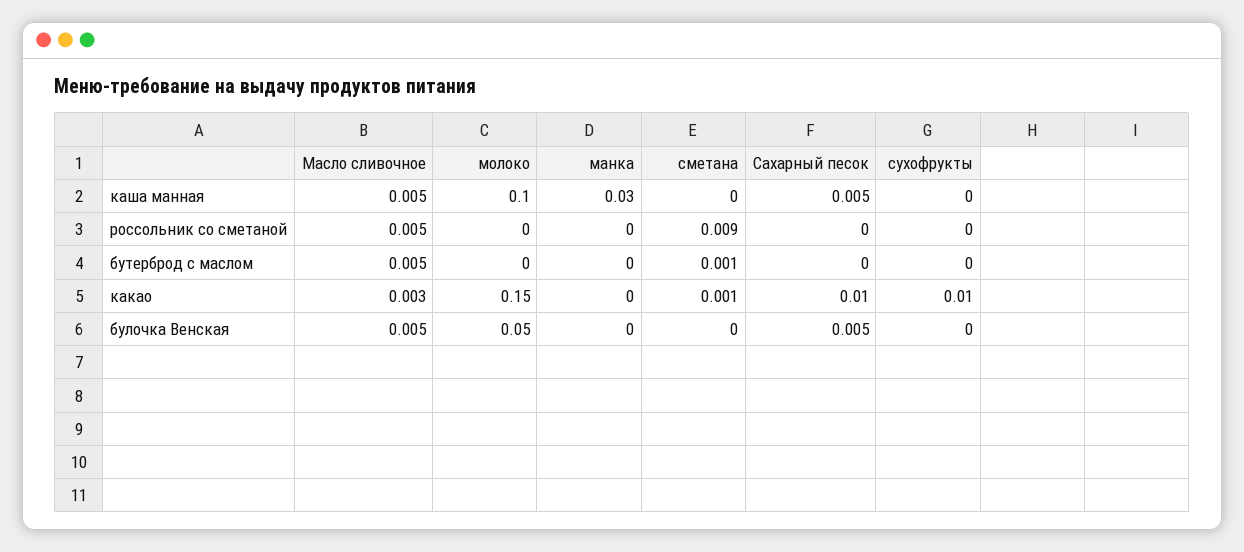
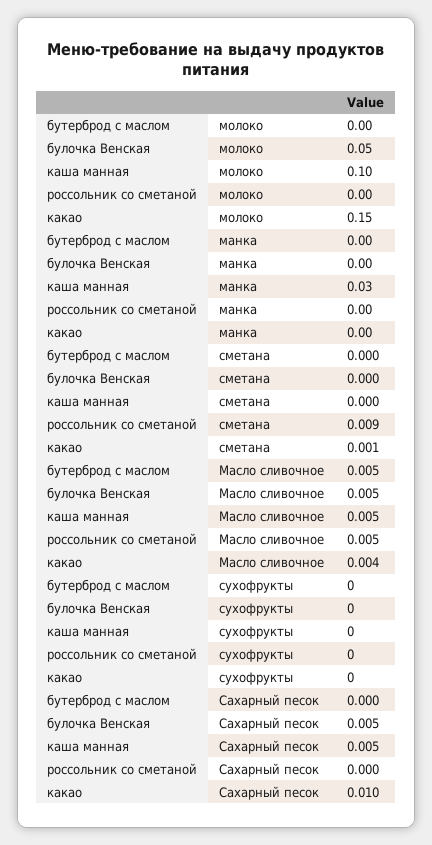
сметана, бутерброд с маслом: 0.001 -> 0
Масло сливочное, какао: 0.003 -> 0.004
сухофрукты, какао: 0.01 -> 0

